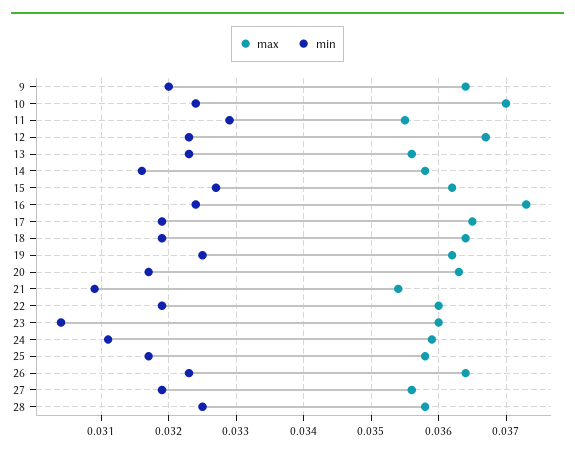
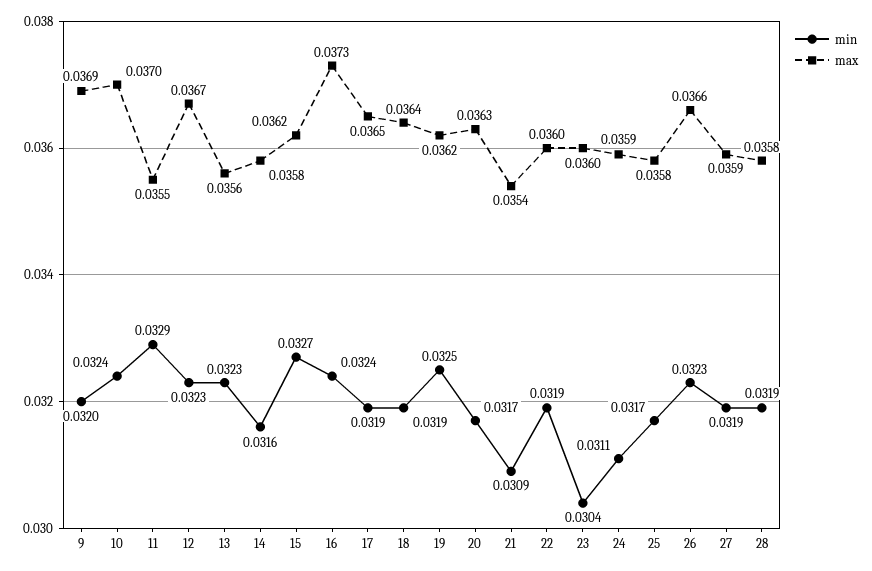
max, 9: 0.0364 -> 0.0369
max, 26: 0.0364 -> 0.0366
max, 27: 0.0356 -> 0.0359
min, 28: 0.0325 -> 0.0319

